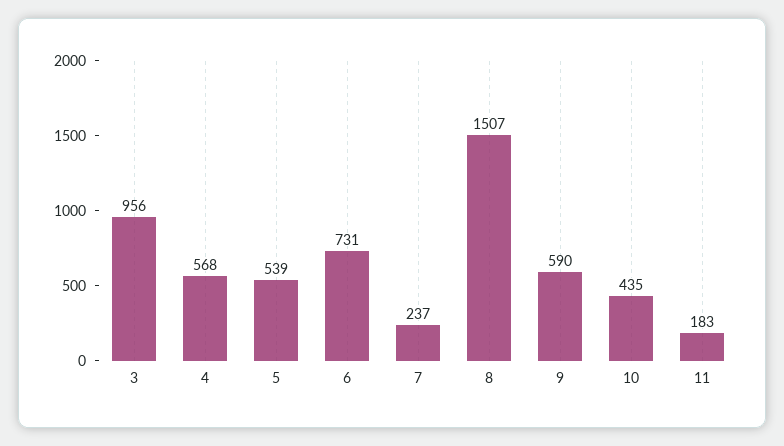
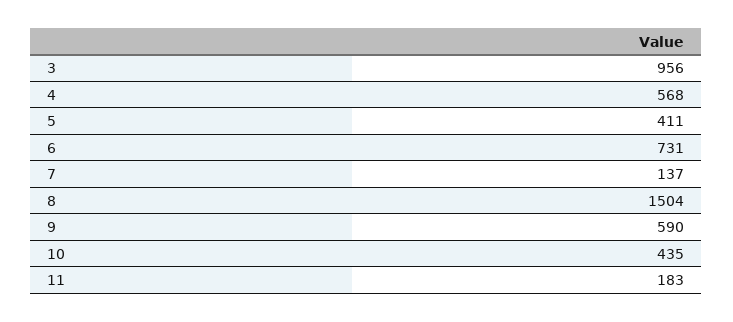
5: 539 -> 411
7: 237 -> 137
8: 1507 -> 1504

